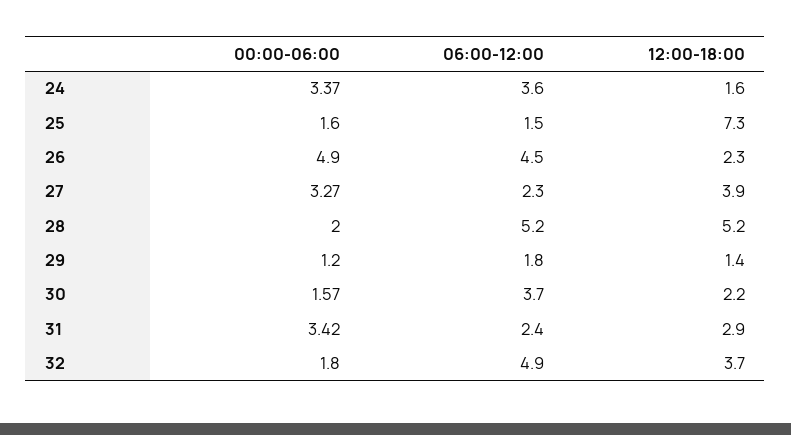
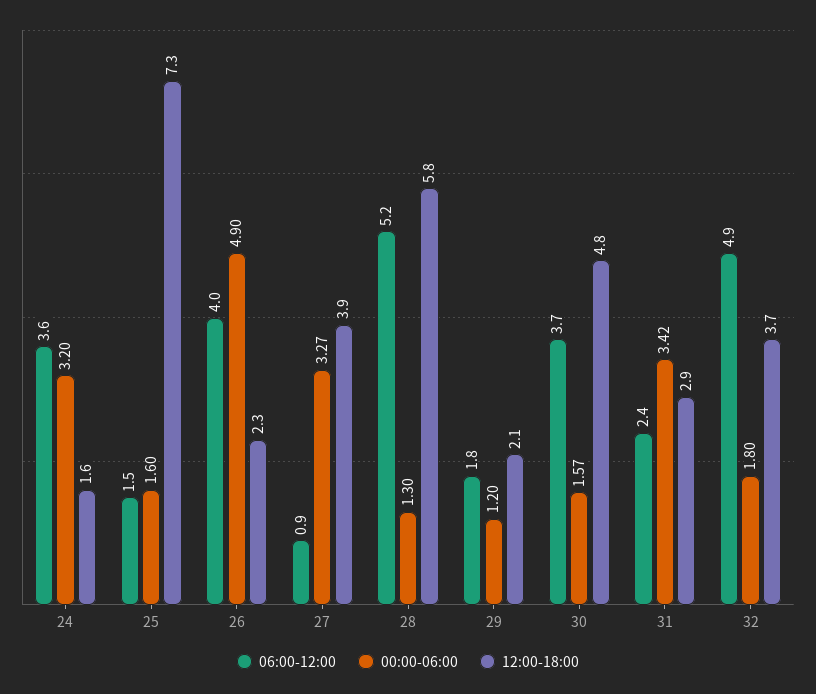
00:00-06:00, 24: 3.37 -> 3.2
06:00-12:00, 26: 4.5 -> 4
06:00-12:00, 27: 2.3 -> 0.9
00:00-06:00, 28: 2 -> 1.3
12:00-18:00, 28: 5.2 -> 5.8
12:00-18:00, 29: 1.4 -> 2.1
12:00-18:00, 30: 2.2 -> 4.8

